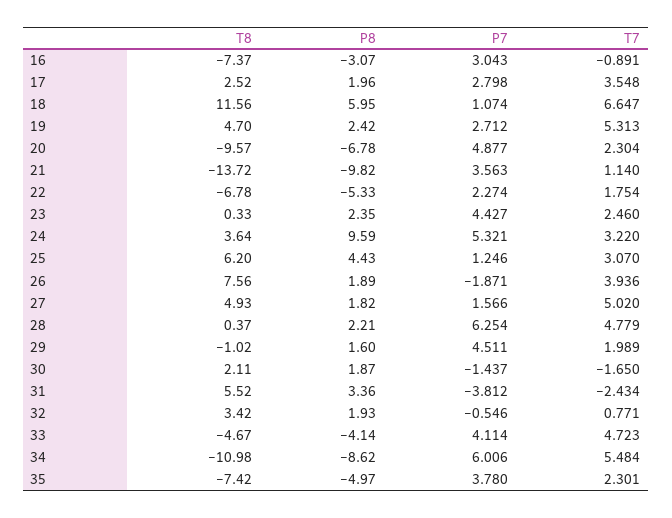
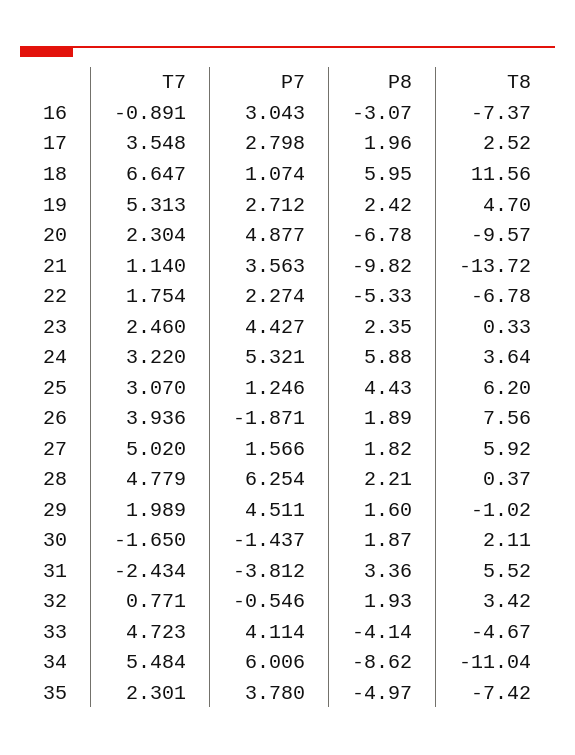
P8, 24: 9.59 -> 5.88
T8, 27: 4.93 -> 5.92
T8, 34: -10.98 -> -11.04

